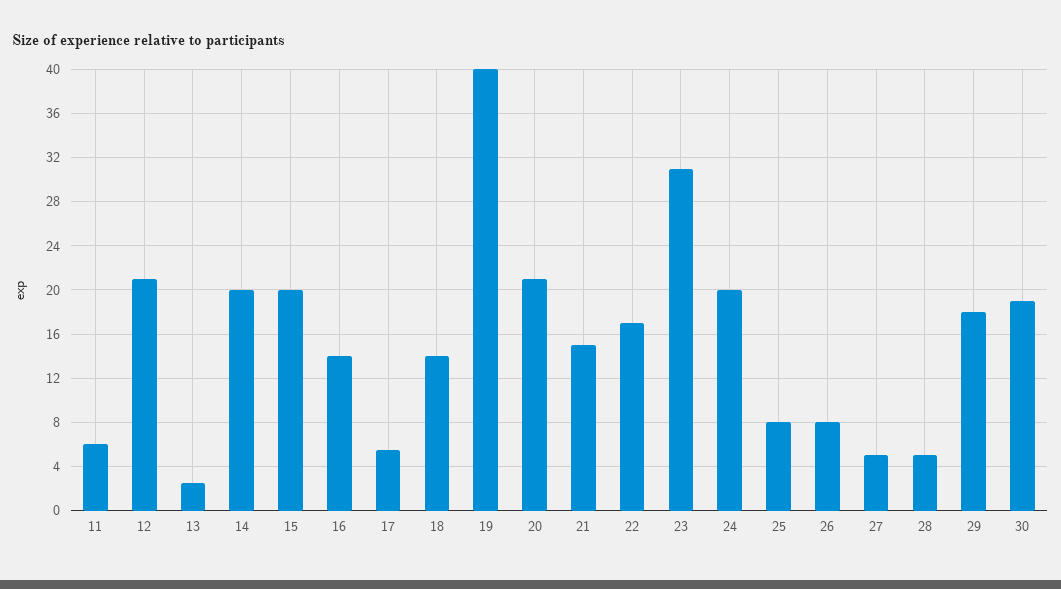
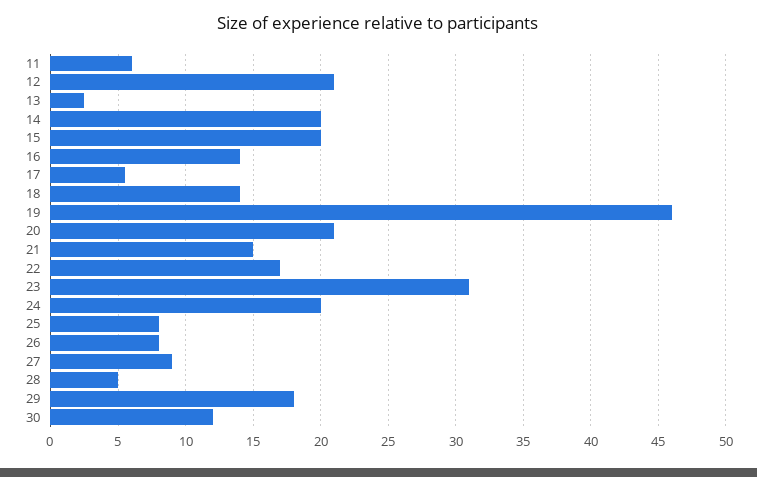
19: 40 -> 46
27: 5 -> 9
30: 19 -> 12

